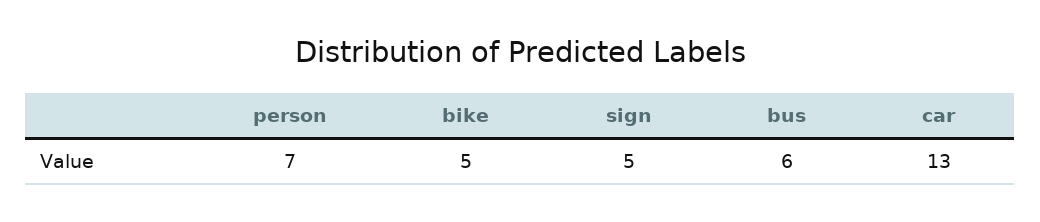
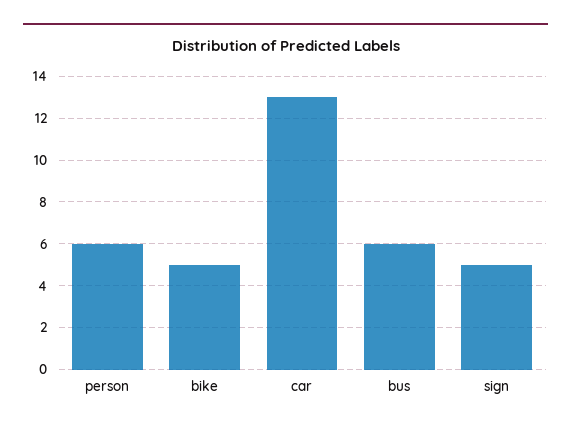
person: 7 -> 6

